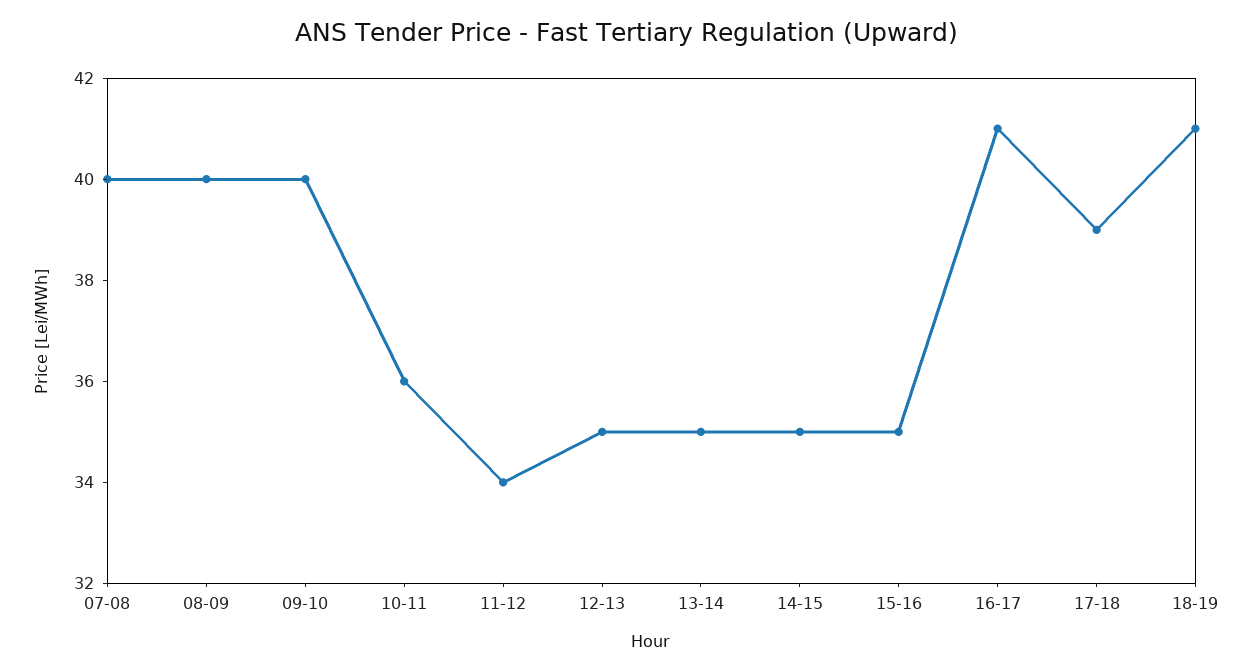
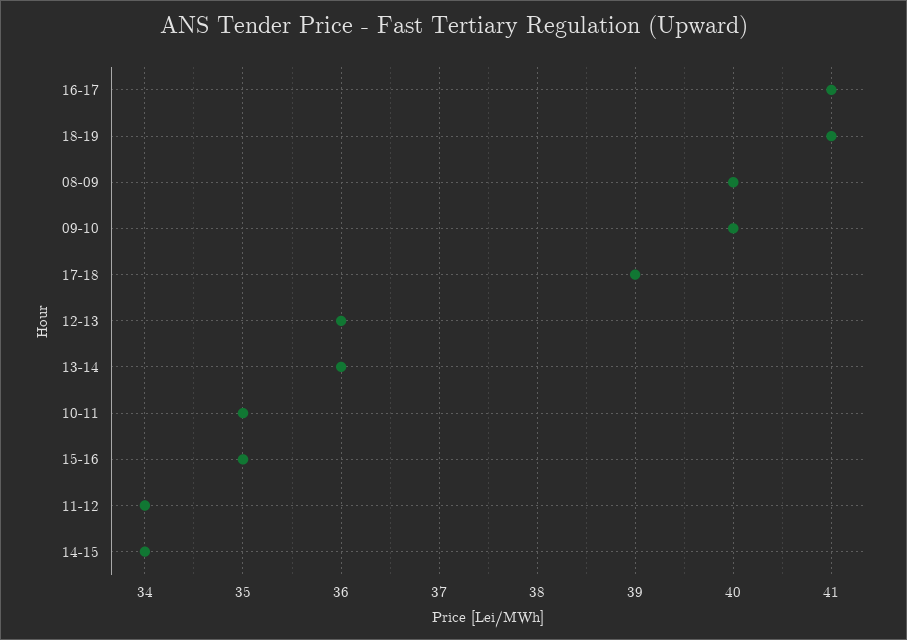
07-08: 40 -> none
10-11: 36 -> 35
12-13: 35 -> 36
13-14: 35 -> 36
14-15: 35 -> 34

